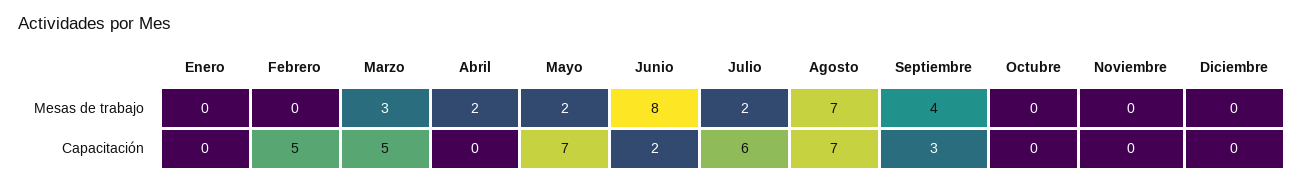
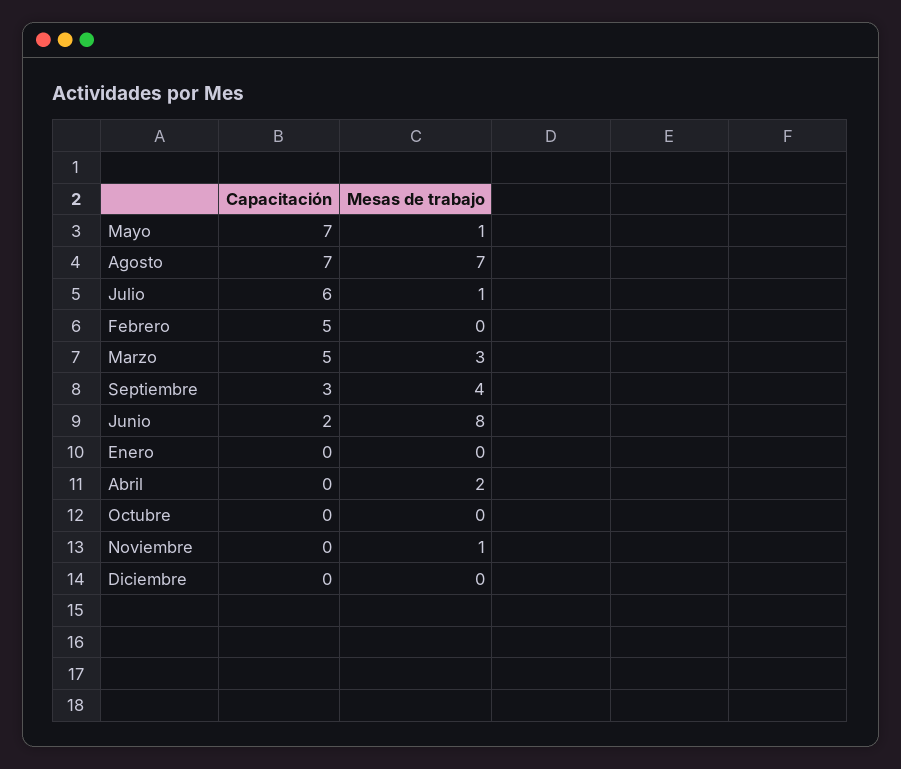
Mayo, Mesas de trabajo: 2 -> 1
Julio, Mesas de trabajo: 2 -> 1
Noviembre, Mesas de trabajo: 0 -> 1

